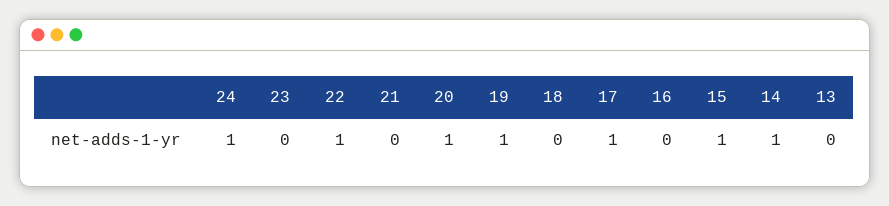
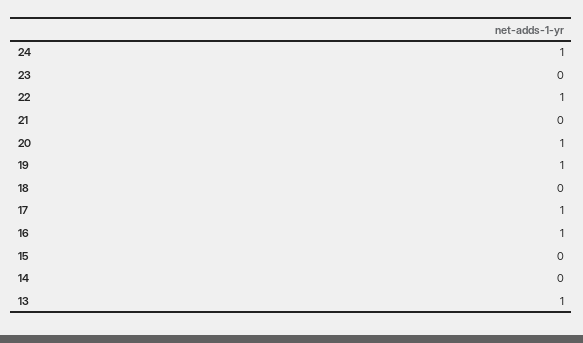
16: 0 -> 1
15: 1 -> 0
14: 1 -> 0
13: 0 -> 1

